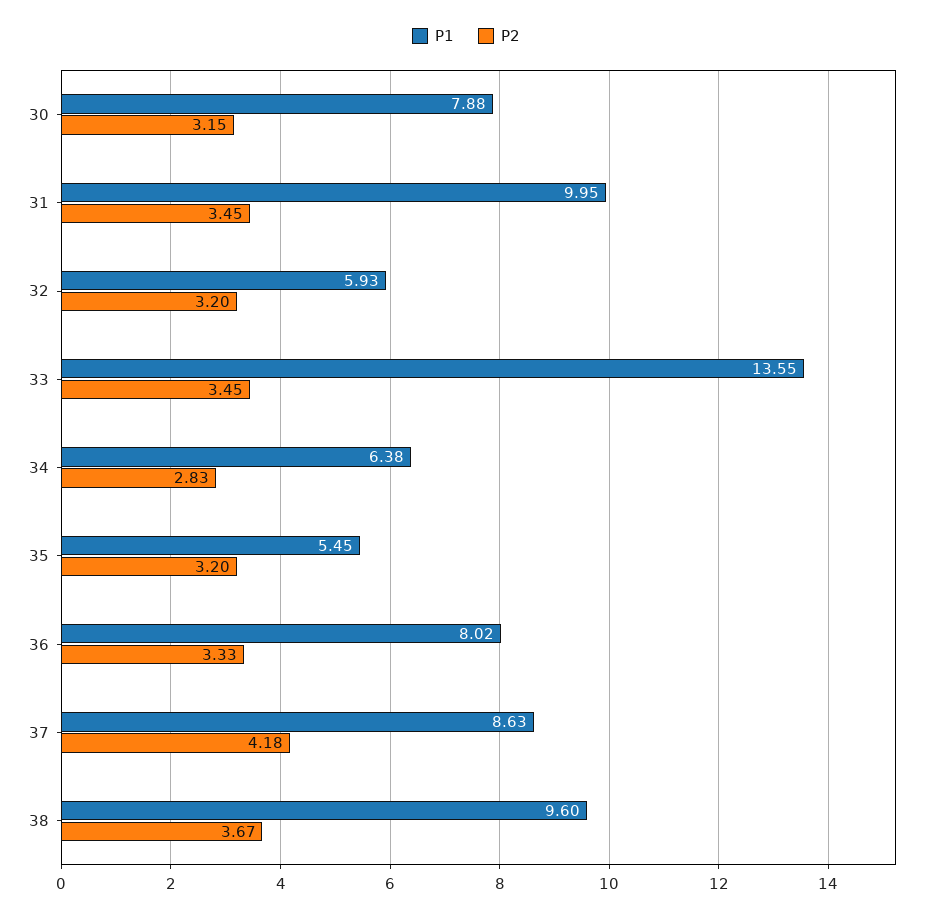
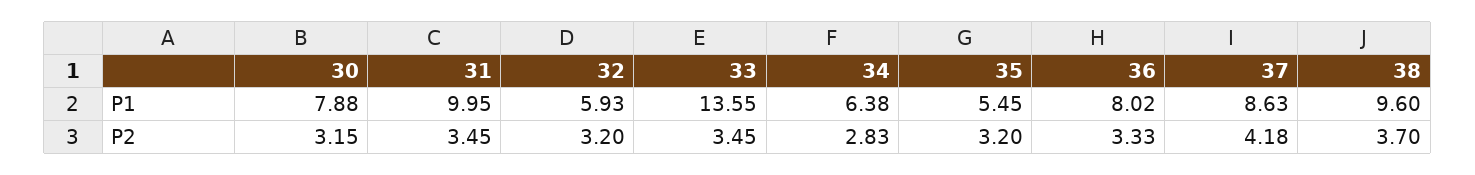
P2, 38: 3.67 -> 3.7

